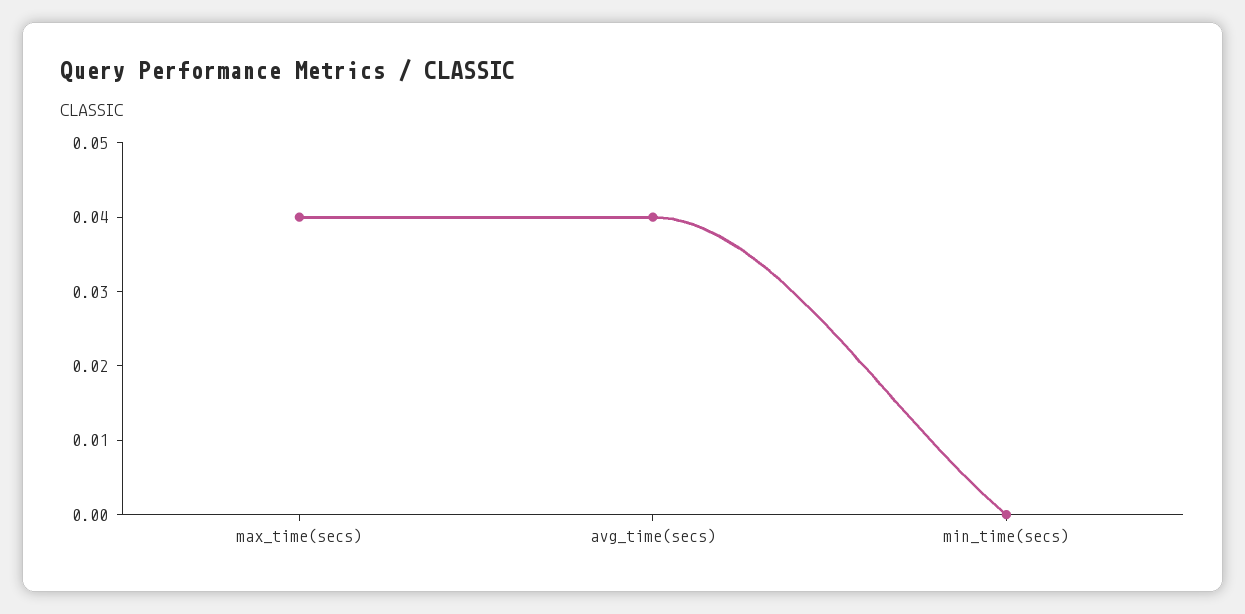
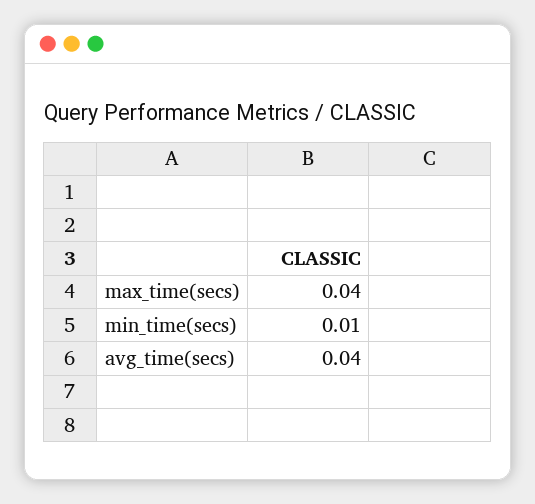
min_time(secs): 0 -> 0.01

